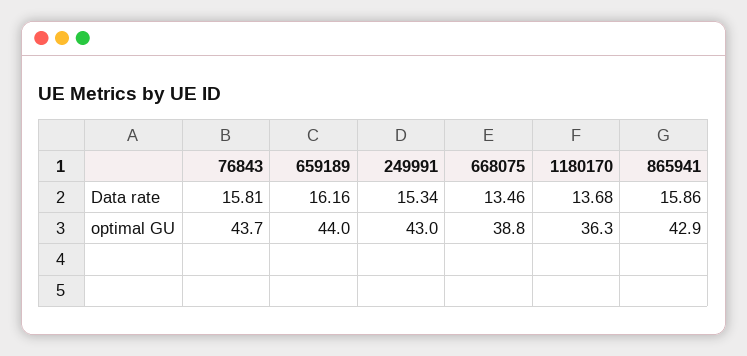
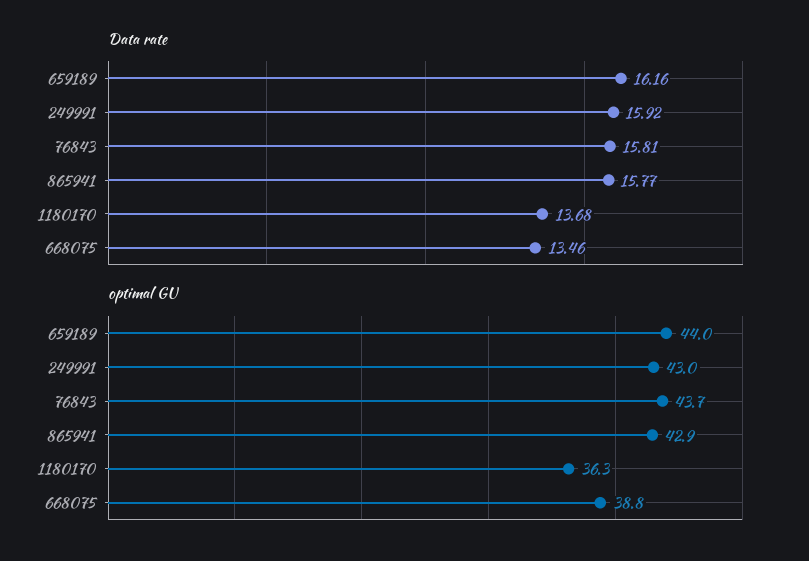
Data rate, 249991: 15.34 -> 15.92
Data rate, 865941: 15.86 -> 15.77

